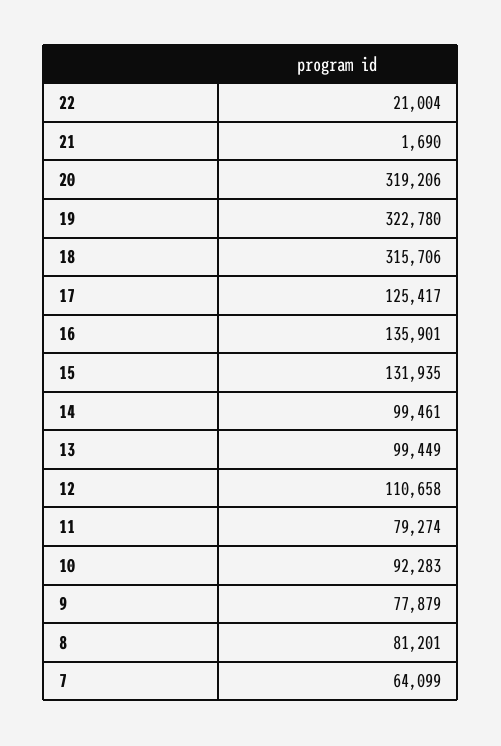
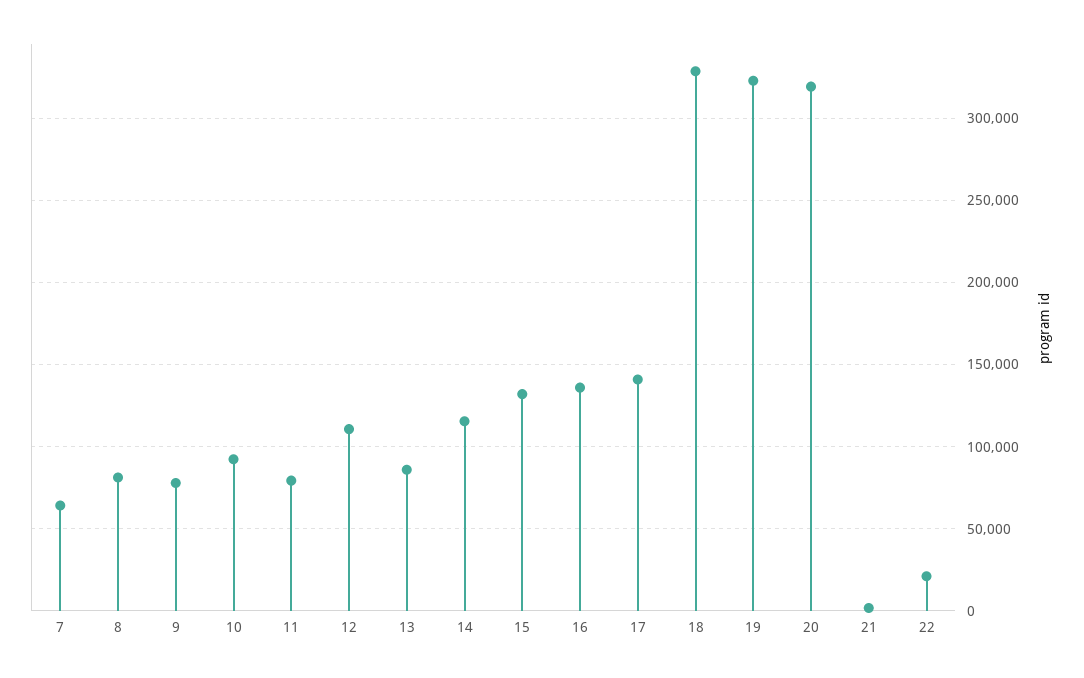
18: 315706 -> 330000
17: 125417 -> 140000
14: 99461 -> 115000
13: 99449 -> 85000

